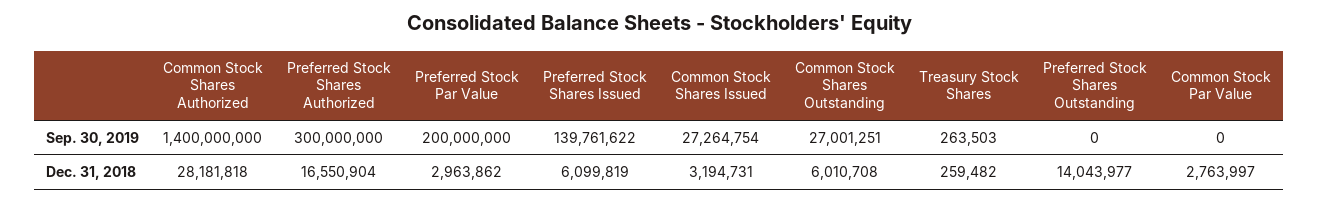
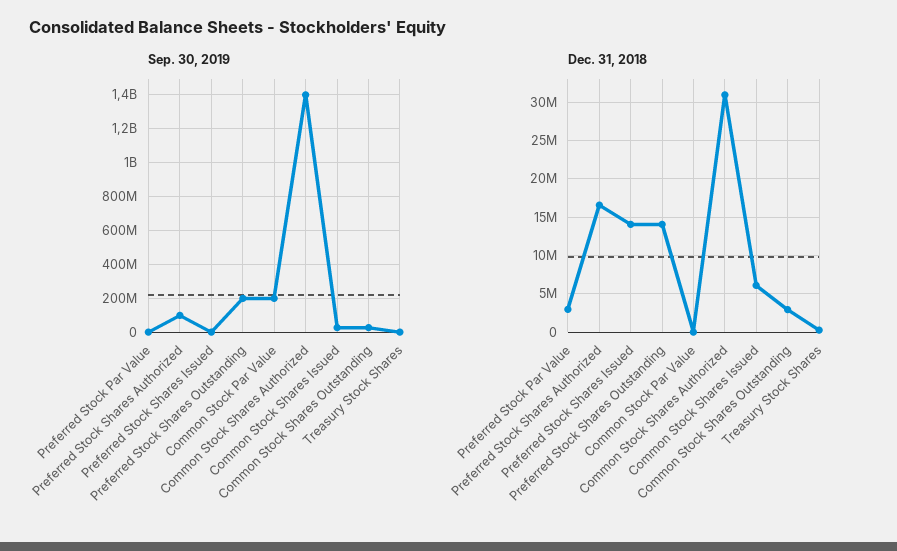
Sep. 30, 2019, Preferred Stock Shares Authorized: 300000000 -> 100000000
Sep. 30, 2019, Preferred Stock Par Value: 200000000 -> 0
Sep. 30, 2019, Preferred Stock Shares Issued: 139761622 -> 0
Sep. 30, 2019, Preferred Stock Shares Outstanding: 0 -> 200000000
Sep. 30, 2019, Common Stock Par Value: 0 -> 200000000
Dec. 31, 2018, Common Stock Shares Authorized: 28181818 -> 31000000
Dec. 31, 2018, Preferred Stock Shares Issued: 6099819 -> 14000000
Dec. 31, 2018, Common Stock Shares Issued: 3194731 -> 6000000
Dec. 31, 2018, Common Stock Shares Outstanding: 6010708 -> 3000000
Dec. 31, 2018, Common Stock Par Value: 2763997 -> 0

